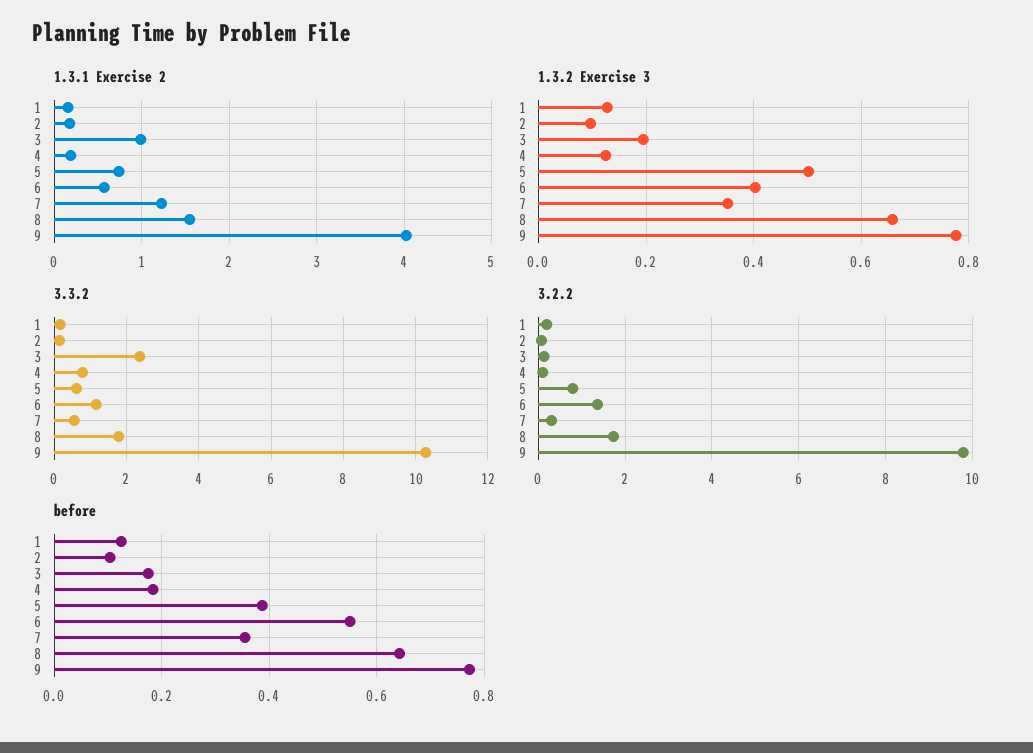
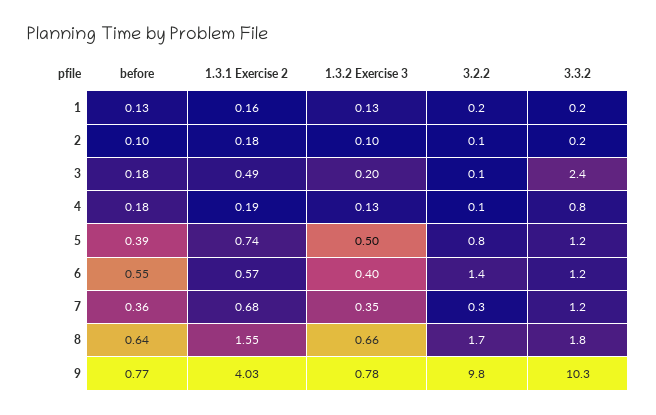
1.3.1 Exercise 2, 3: 1 -> 0.49
1.3.1 Exercise 2, 7: 1.2 -> 0.68
3.3.2, 5: 0.6 -> 1.2
3.3.2, 7: 0.6 -> 1.2

